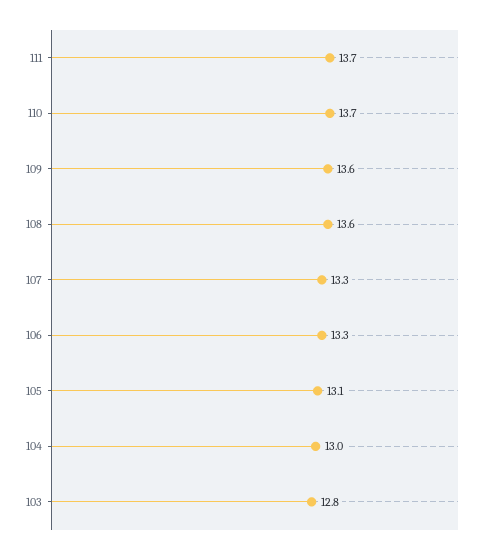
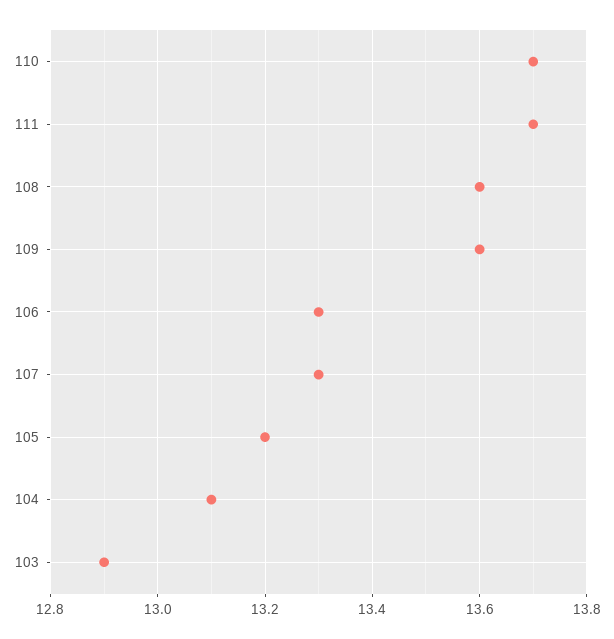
105: 13.1 -> 13.2
104: 13 -> 13.1
103: 12.8 -> 12.9

